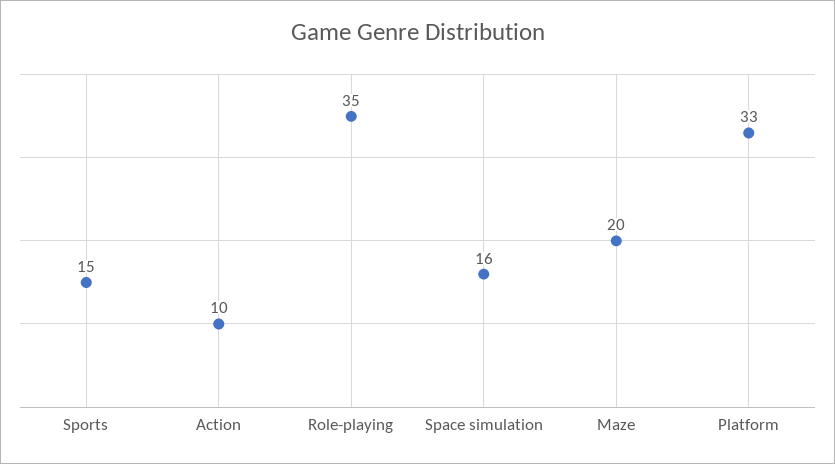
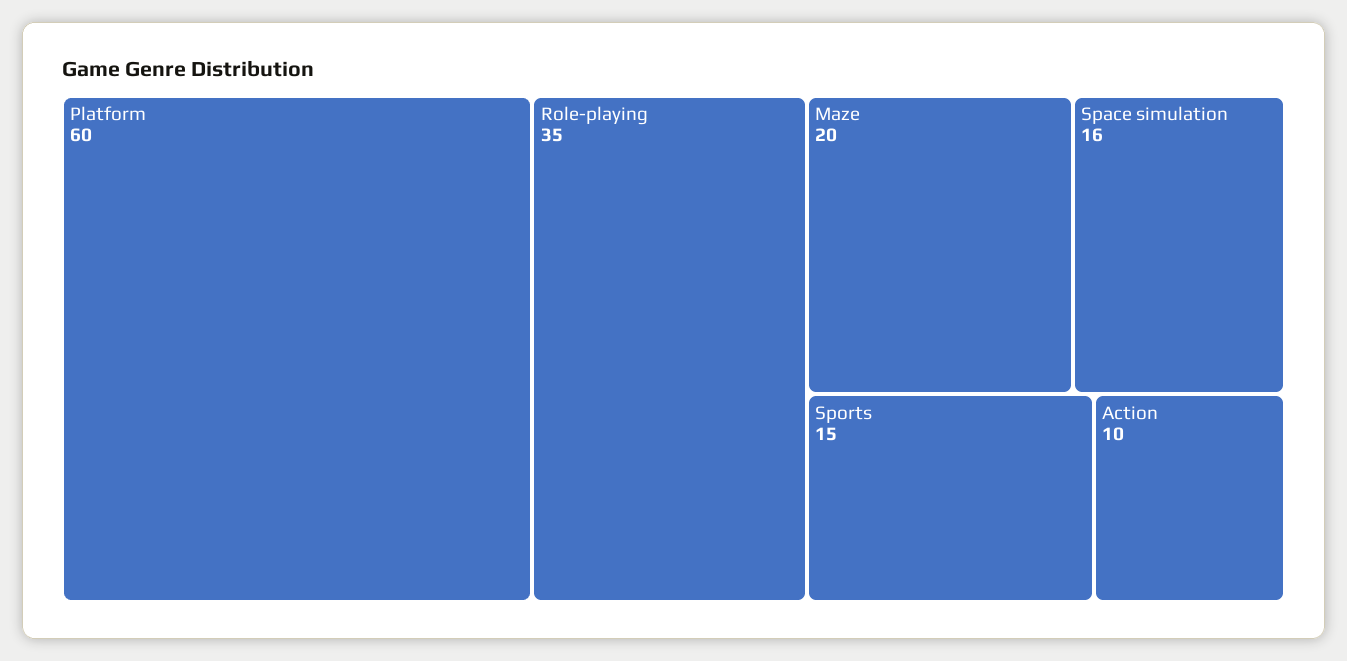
Platform: 33 -> 60

